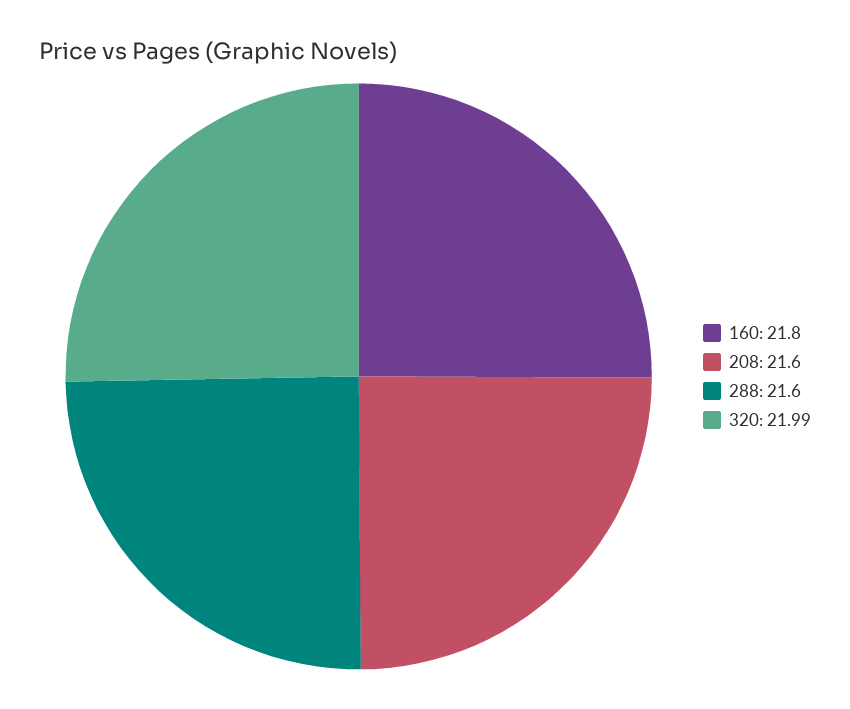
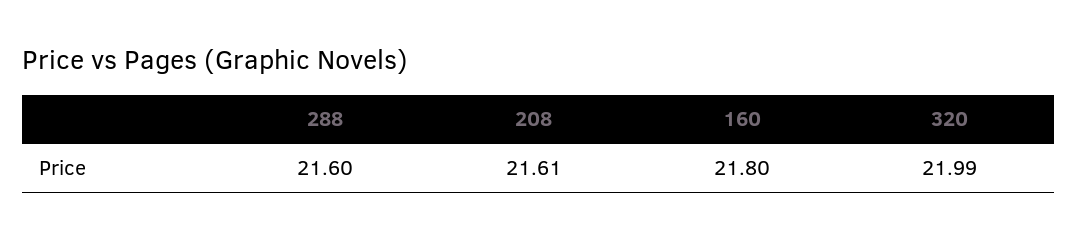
208: 21.6 -> 21.61

